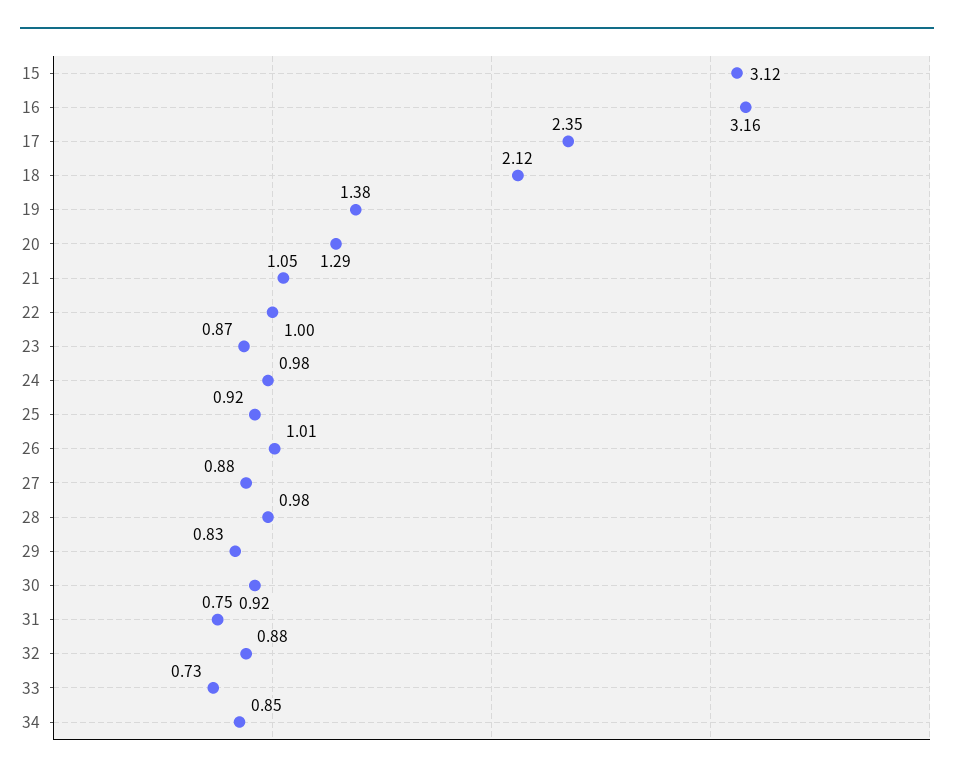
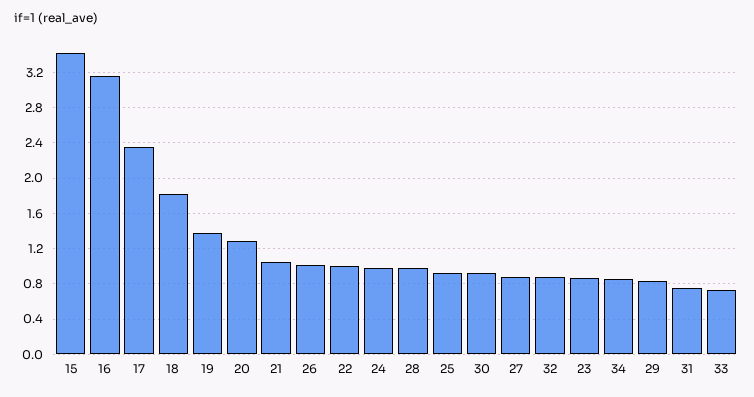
15: 3.12 -> 3.4
18: 2.12 -> 1.8

